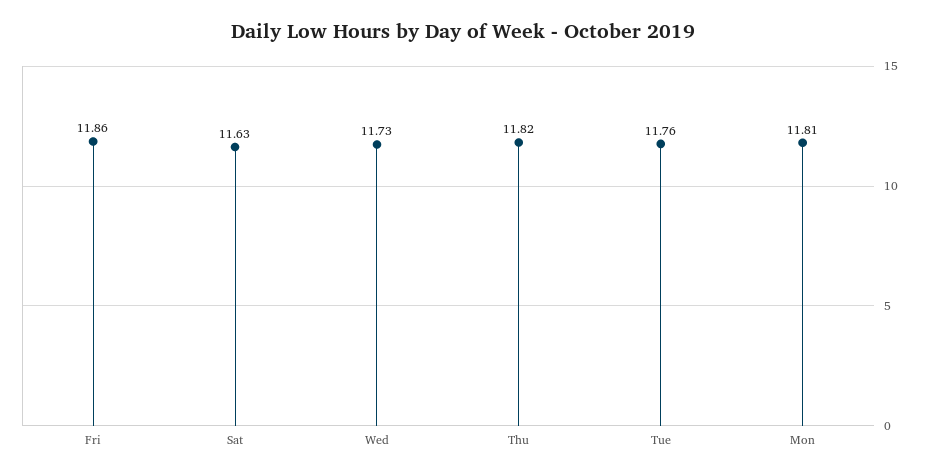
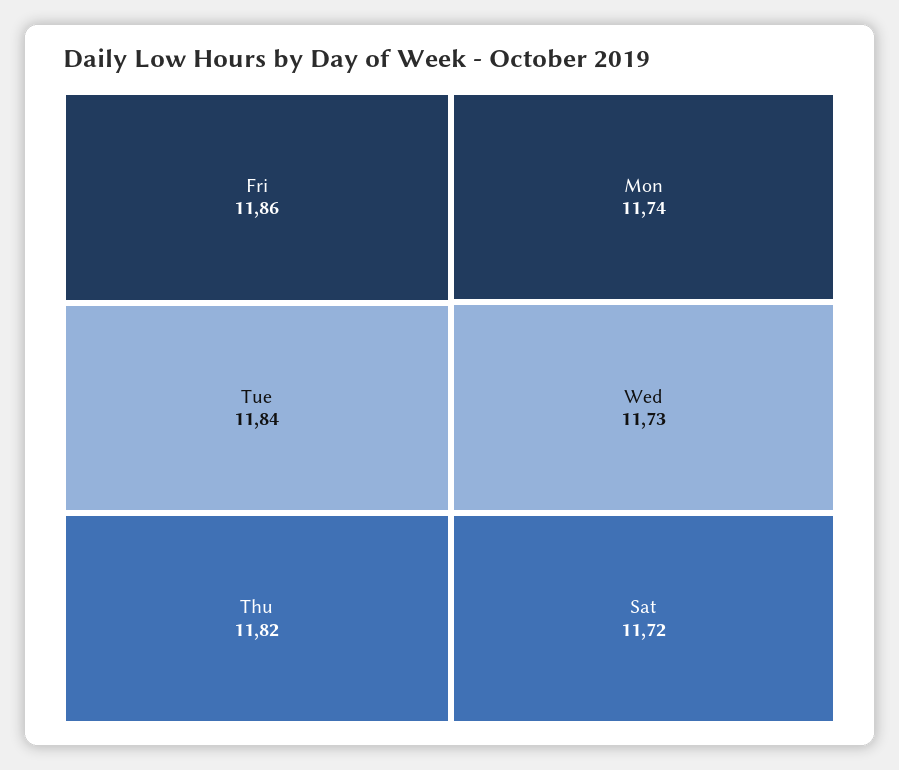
Sat: 11.63 -> 11.72
Tue: 11.76 -> 11.84
Mon: 11.81 -> 11.74

